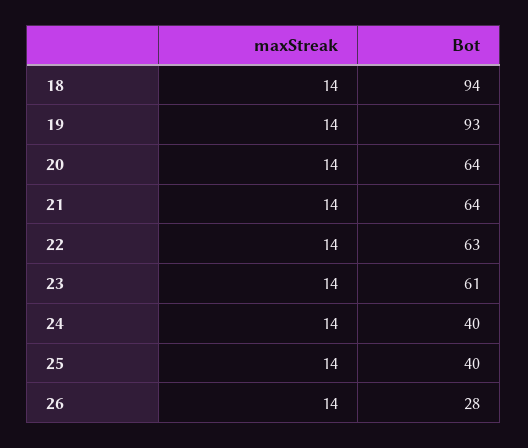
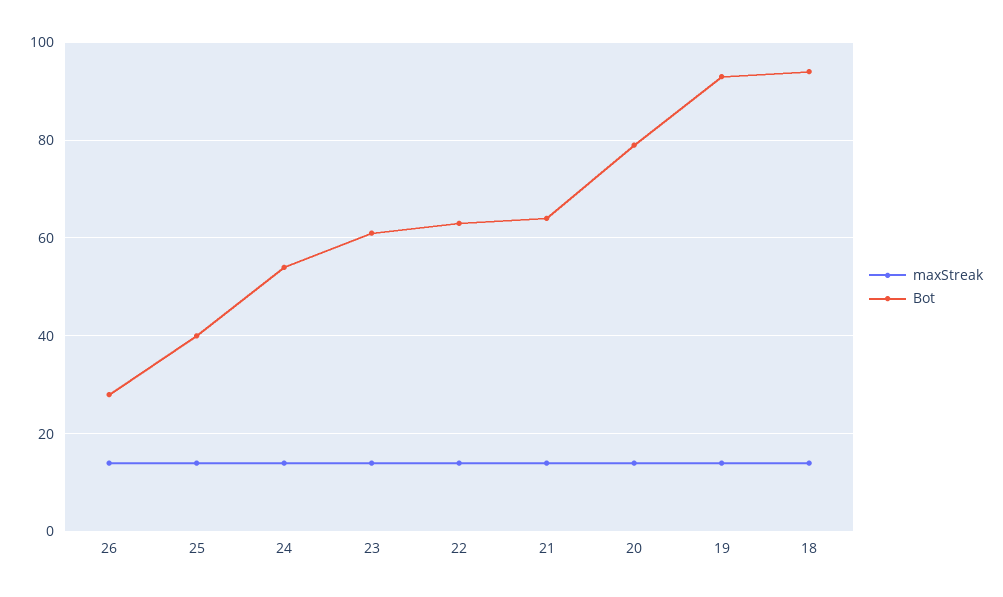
Bot, 20: 64 -> 80
Bot, 24: 40 -> 55

